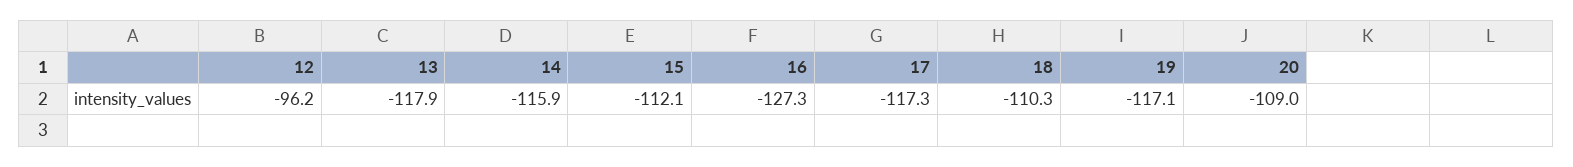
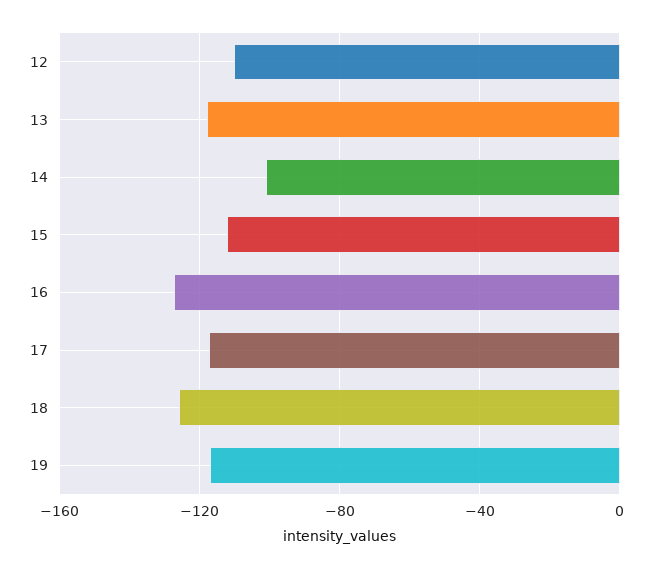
12: -96.2 -> -110
14: -115.9 -> -100
18: -110.3 -> -125
20: -109 -> none

